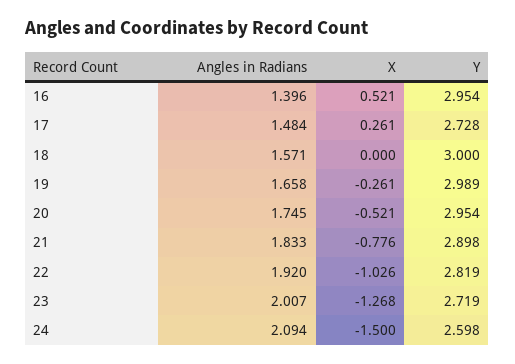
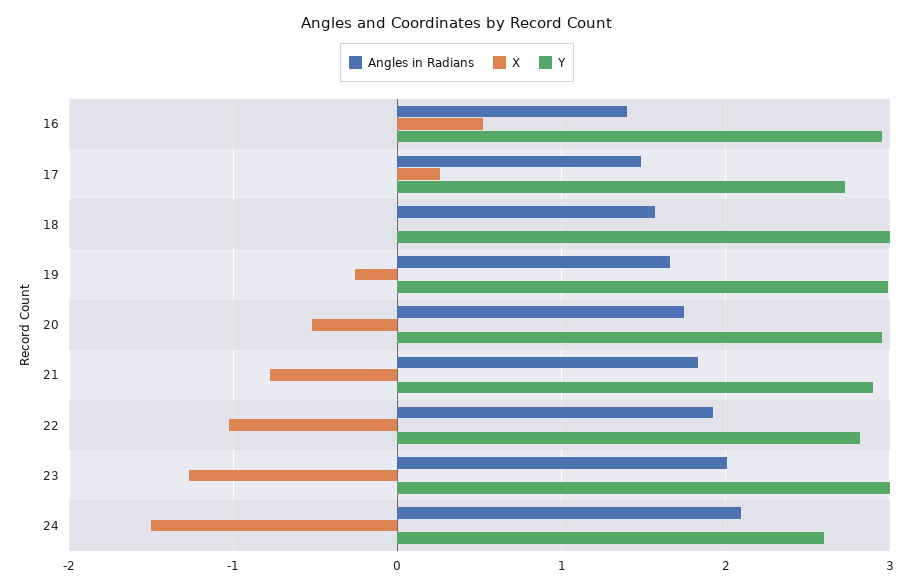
Y, 23: 2.719 -> 3

